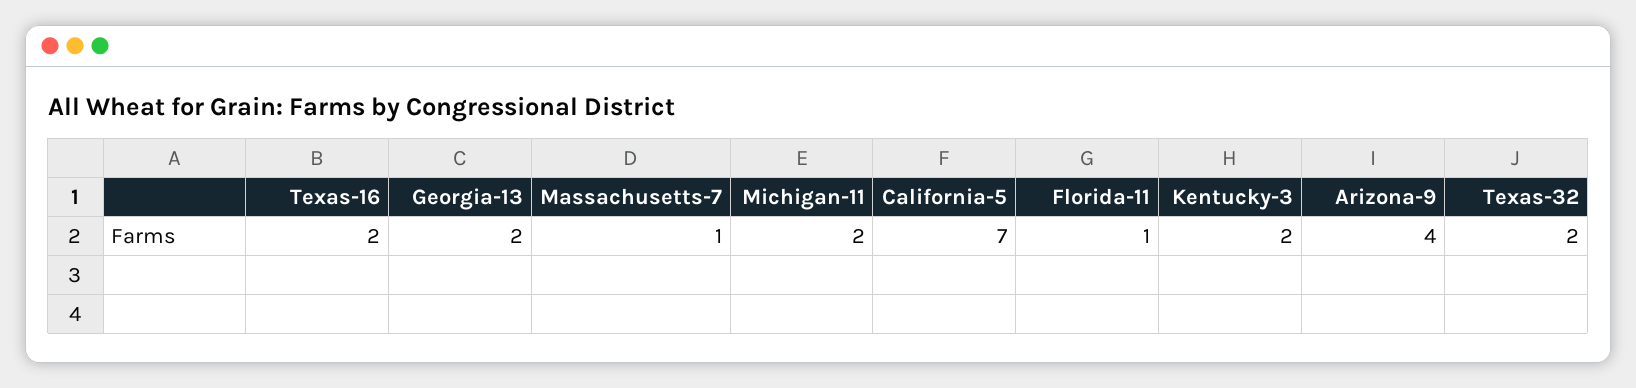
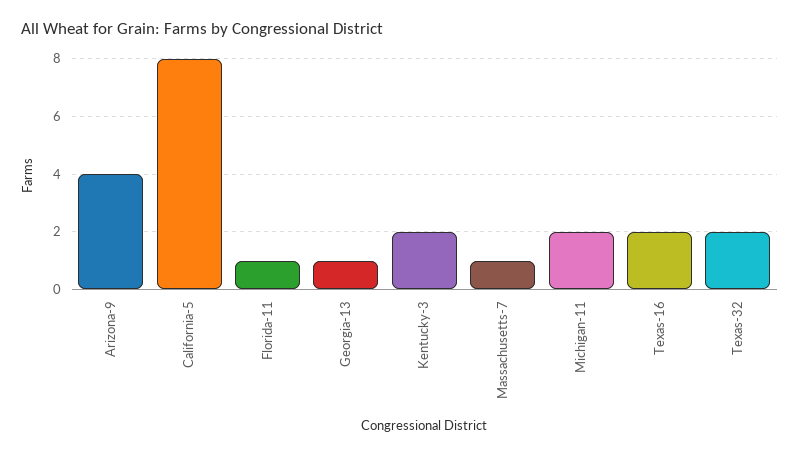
Georgia-13: 2 -> 1
California-5: 7 -> 8

